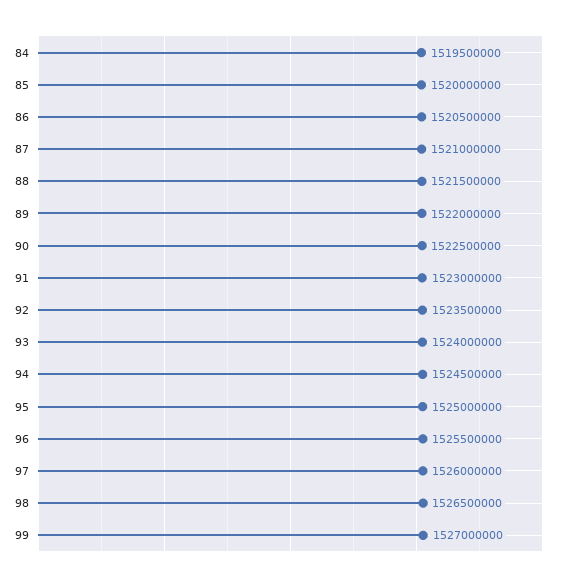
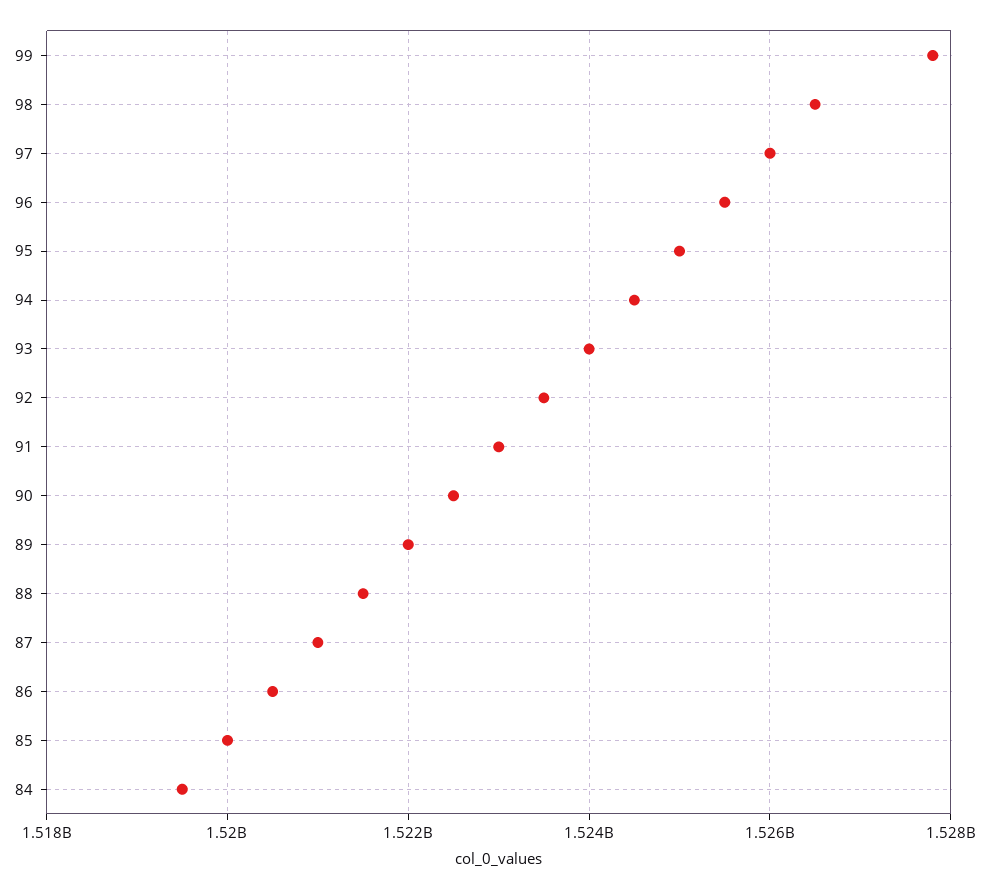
99: 1527000000 -> 1527800000

